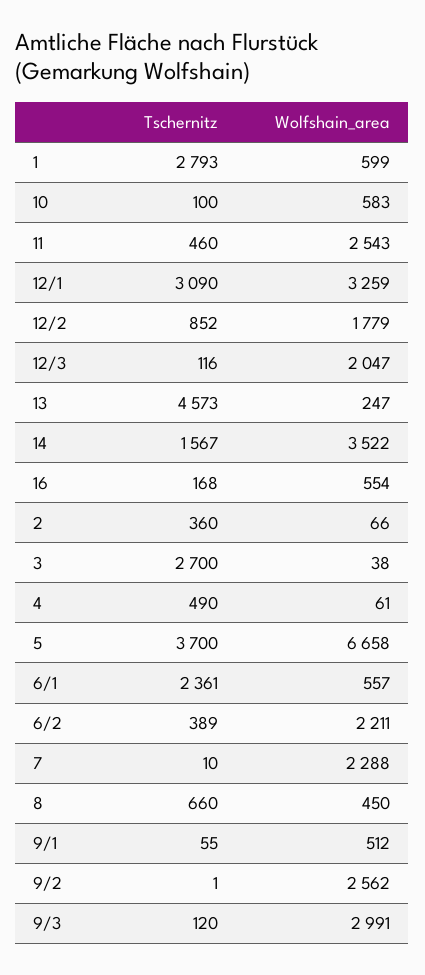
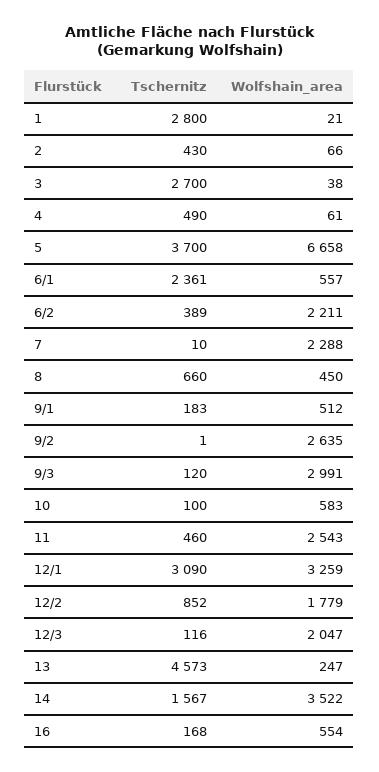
Tschernitz, 1: 2793 -> 2800
Wolfshain_area, 1: 599 -> 21
Tschernitz, 2: 360 -> 430
Tschernitz, 9/1: 55 -> 183
Wolfshain_area, 9/2: 2562 -> 2635

